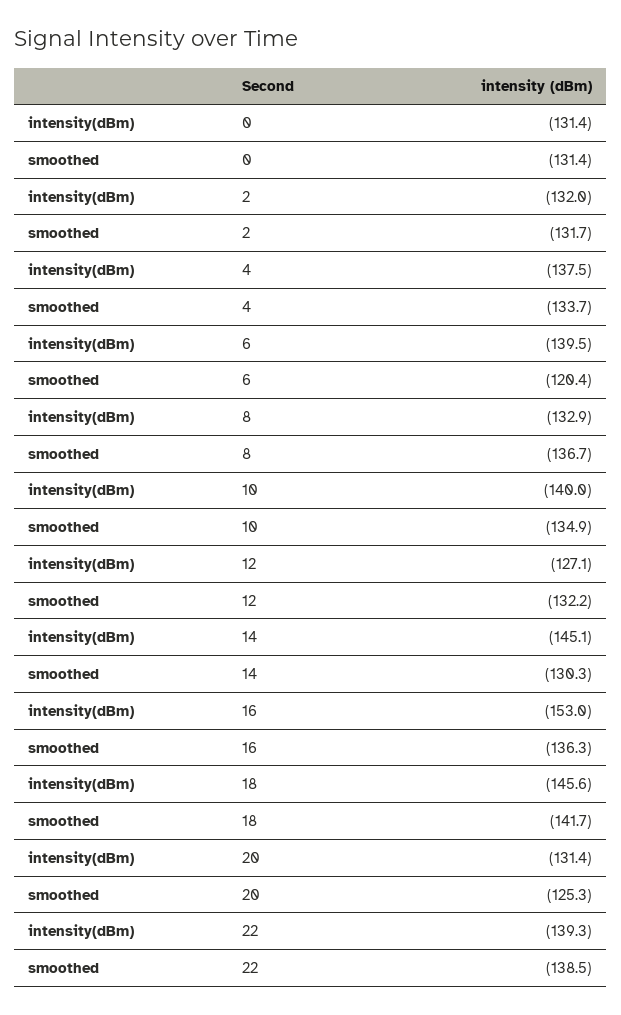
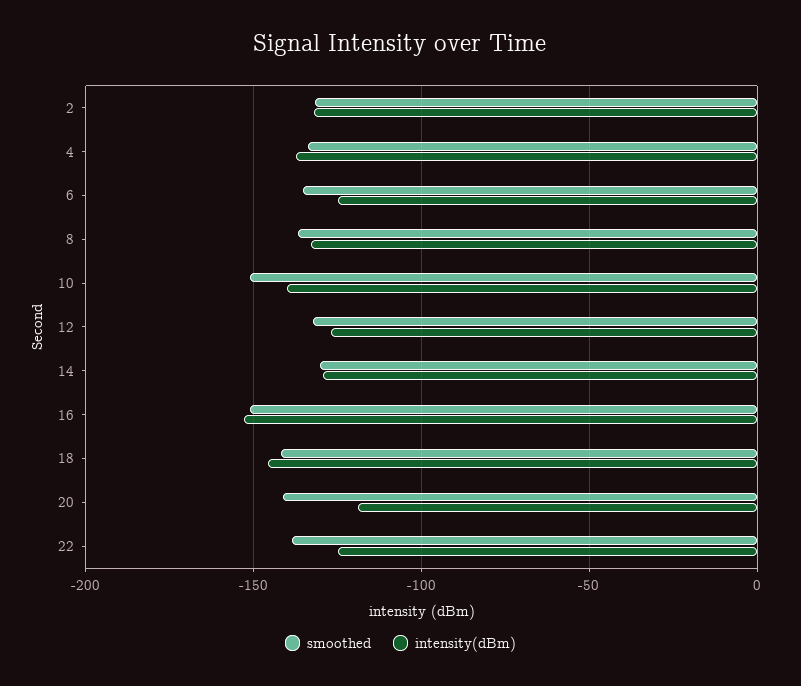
intensity(dBm), 0: -131.4 -> none
smoothed, 0: -131.4 -> none
intensity(dBm), 6: -139.5 -> -125
smoothed, 6: -120.4 -> -135
smoothed, 10: -134.9 -> -150
intensity(dBm), 14: -145.1 -> -130
smoothed, 16: -136.3 -> -150
intensity(dBm), 20: -131.4 -> -120
smoothed, 20: -125.3 -> -140
intensity(dBm), 22: -139.3 -> -125

